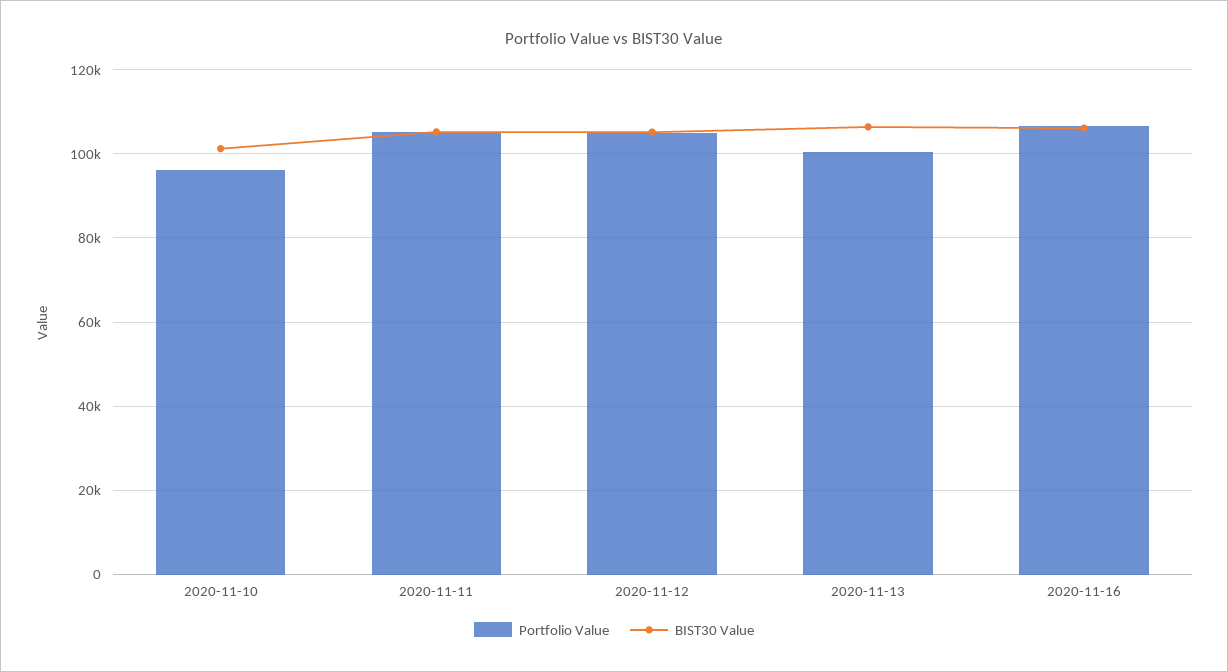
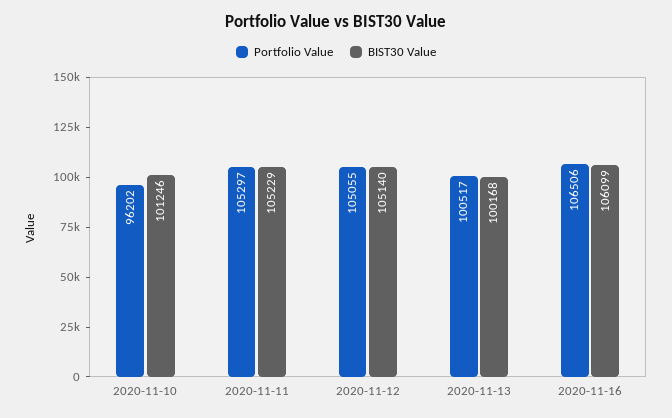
BIST30 Value, 2020-11-13: 106000 -> 100168

